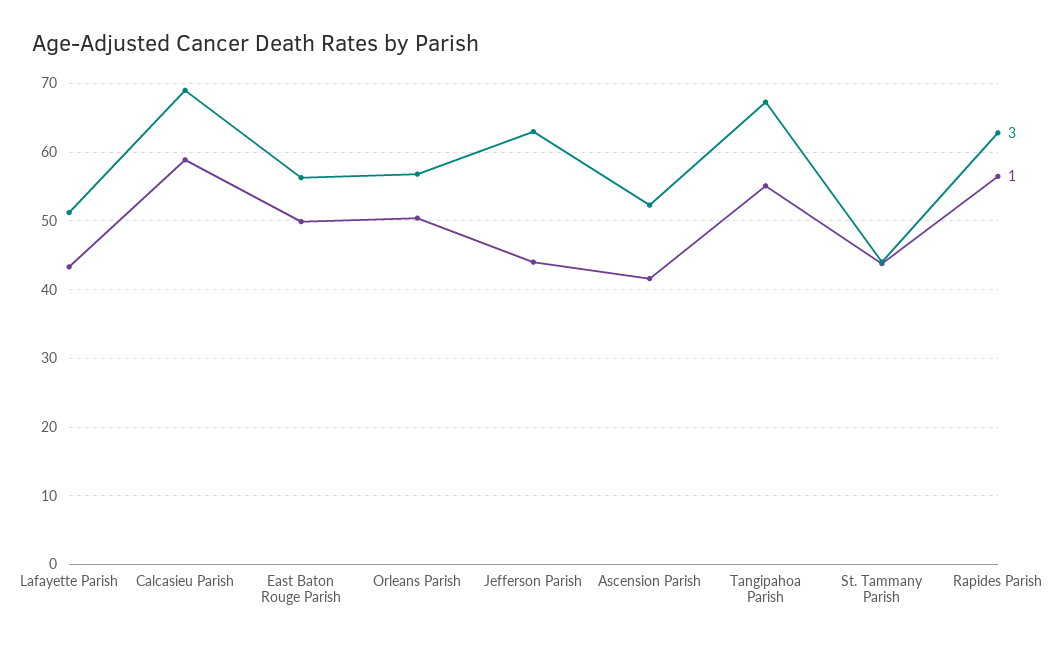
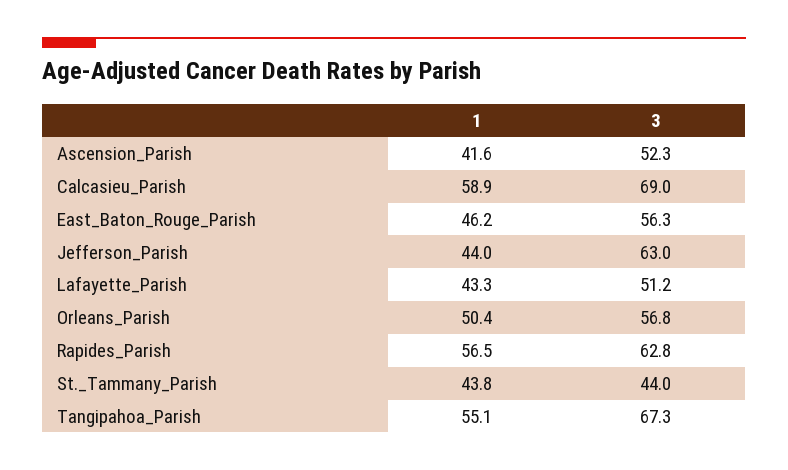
1, East Baton Rouge Parish: 50 -> 46.2

